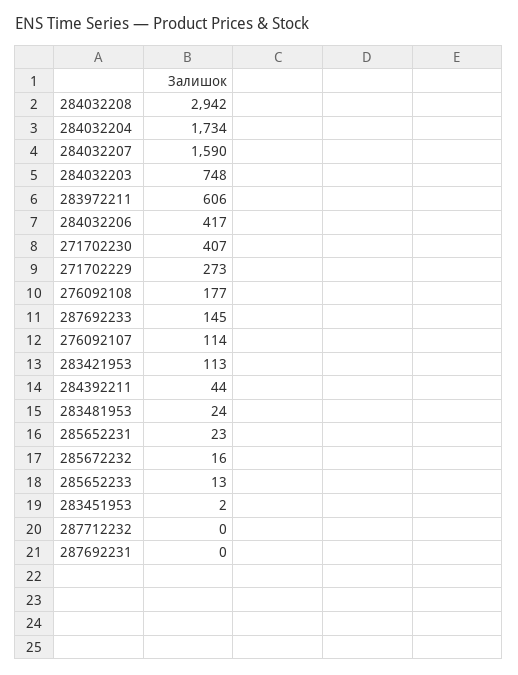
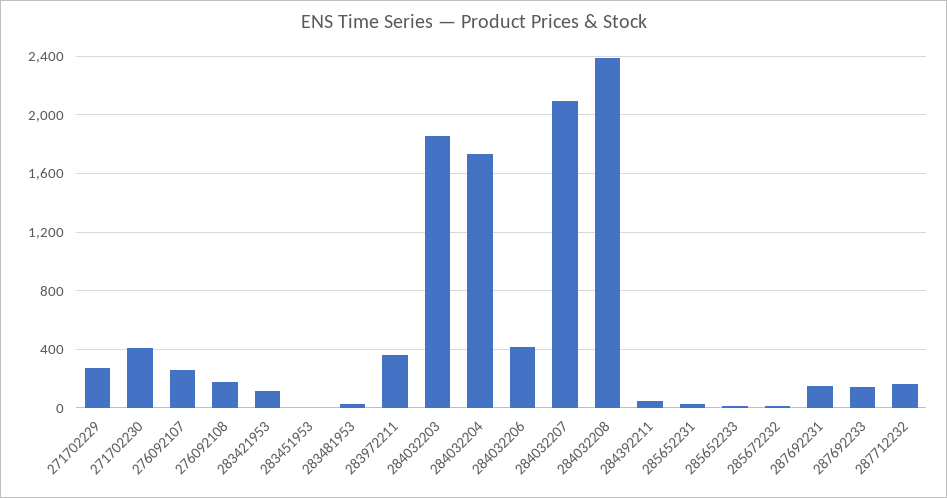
284032208: 2942 -> 2400
284032207: 1590 -> 2100
284032203: 748 -> 1850
283972211: 606 -> 350
276092107: 114 -> 250
287712232: 0 -> 150
287692231: 0 -> 150

